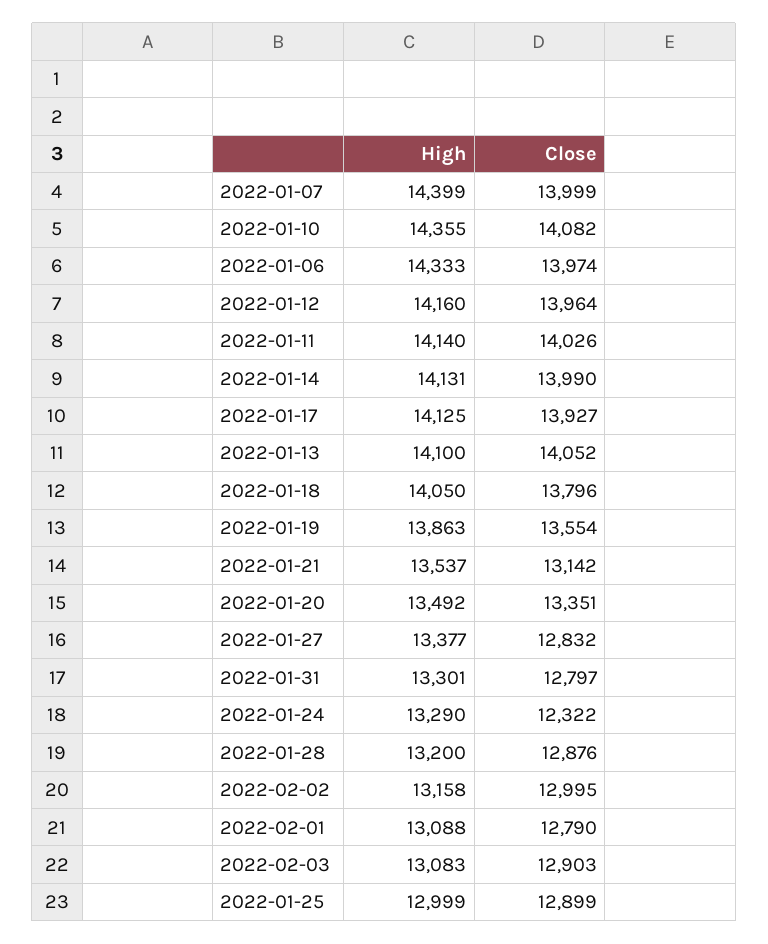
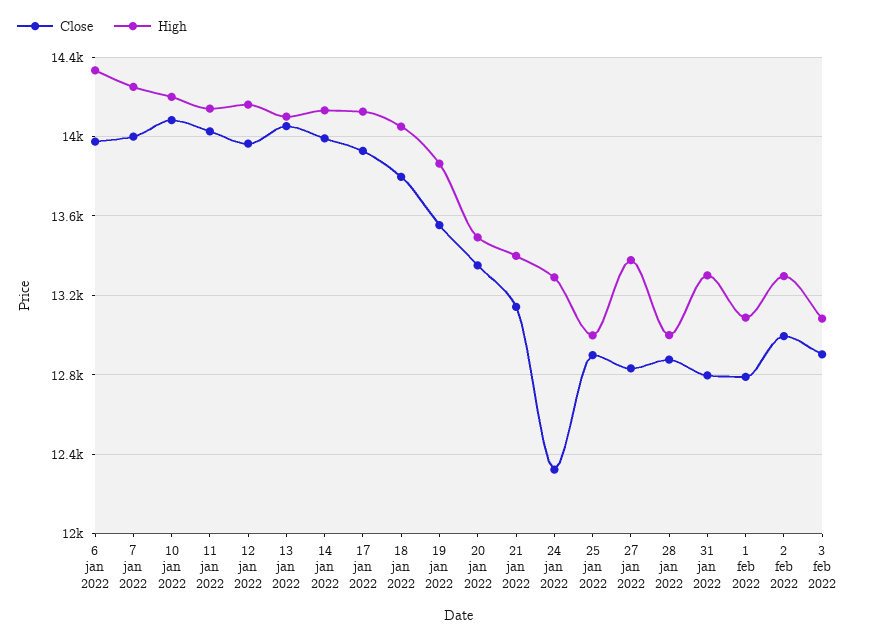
High, 2022-01-07: 14399 -> 14250
High, 2022-01-10: 14355 -> 14200
High, 2022-01-21: 13537 -> 13400
High, 2022-01-28: 13200 -> 13000
High, 2022-02-02: 13158 -> 13300

